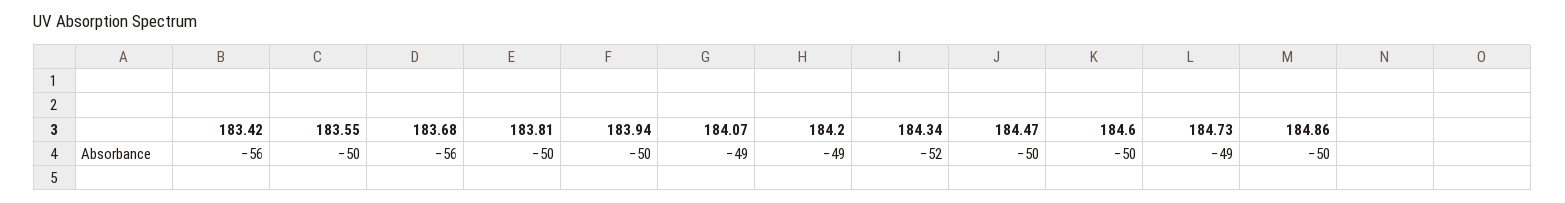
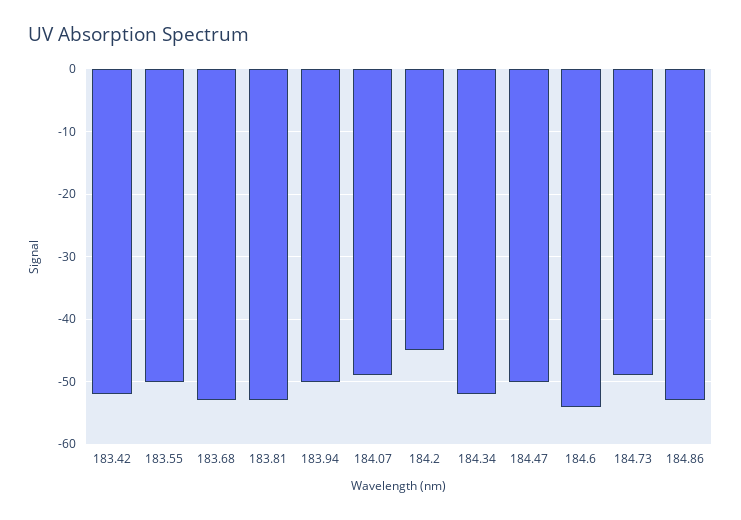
183.42: -56 -> -52
183.68: -56 -> -53
183.81: -50 -> -53
184.2: -49 -> -45
184.6: -50 -> -54
184.86: -50 -> -53

